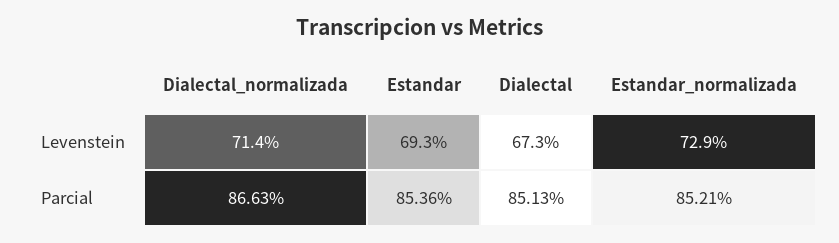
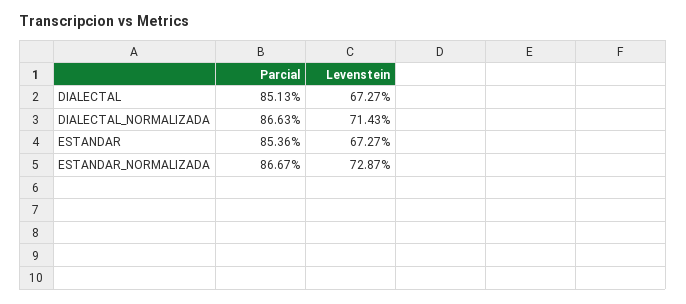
Estandar, Levenstein: 69.3 -> 67.27
Estandar_normalizada, Parcial: 85.21 -> 86.67

